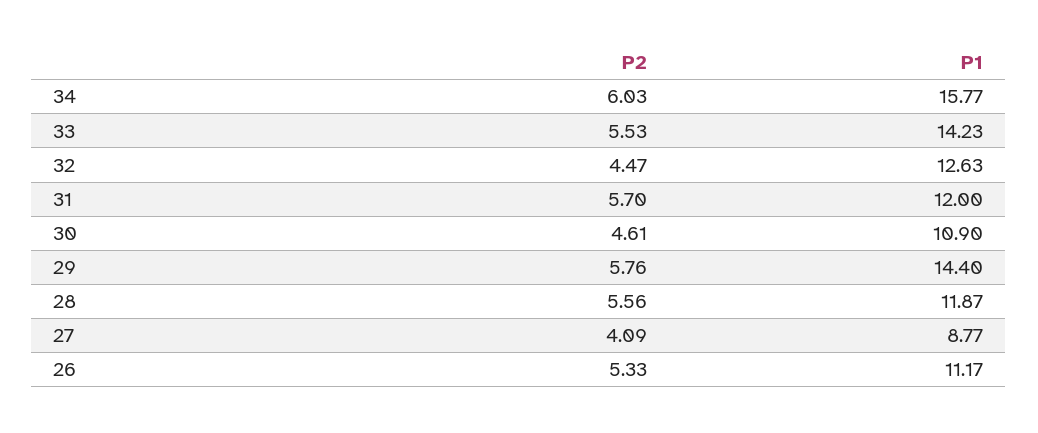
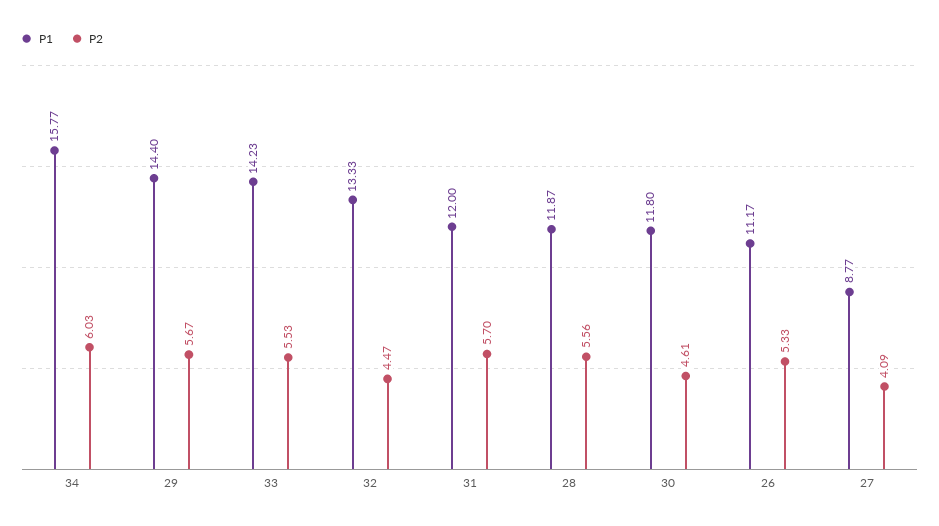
P1, 32: 12.63 -> 13.33
P1, 30: 10.9 -> 11.8
P2, 29: 5.76 -> 5.67

